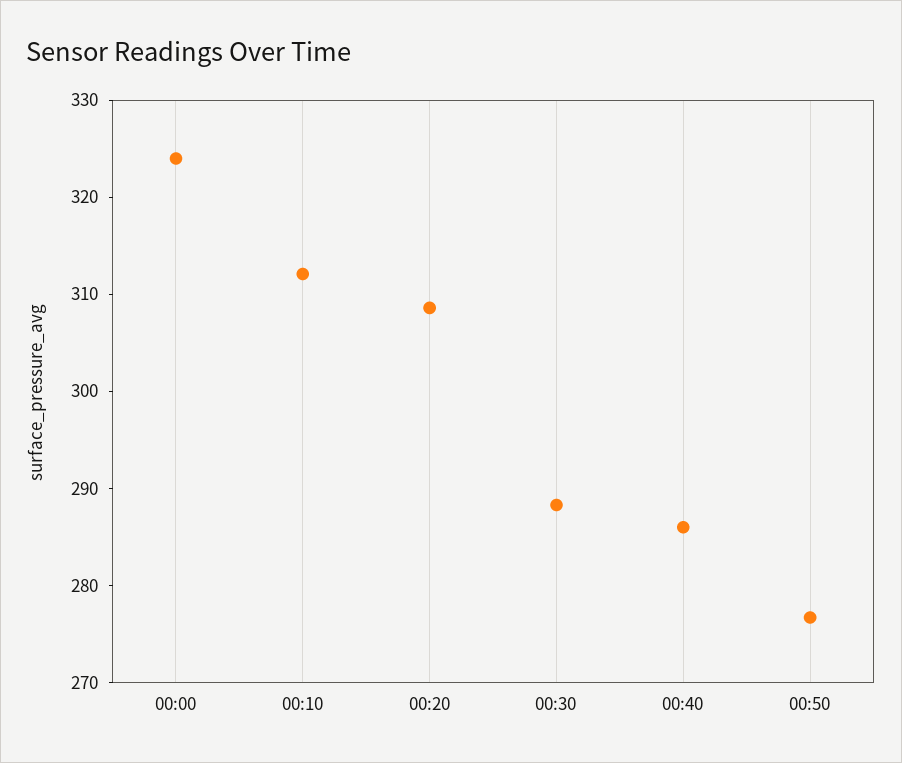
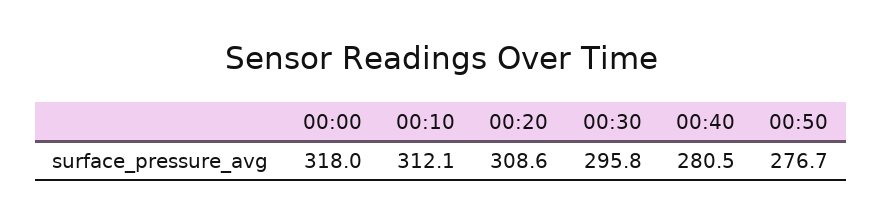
00:00: 324 -> 318
00:30: 288 -> 295.8
00:40: 286 -> 280.5

